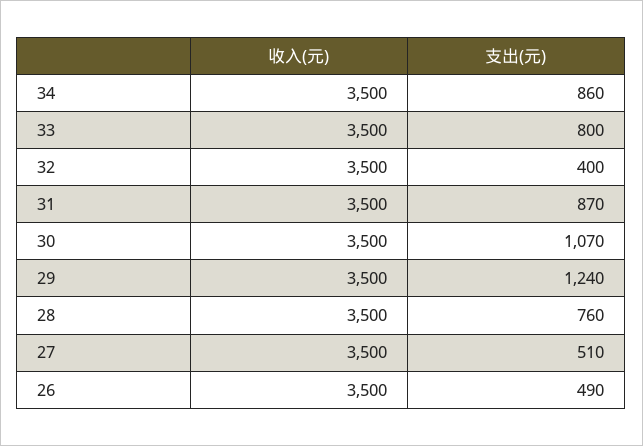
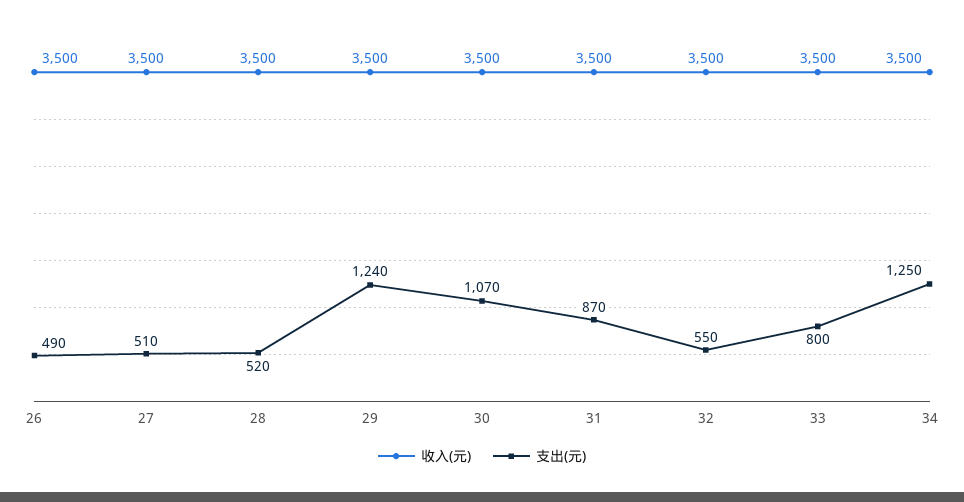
支出(元), 34: 860 -> 1250
支出(元), 32: 400 -> 550
支出(元), 28: 760 -> 520

